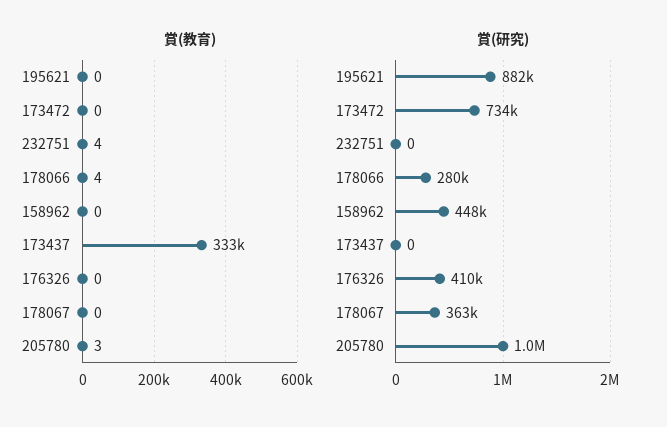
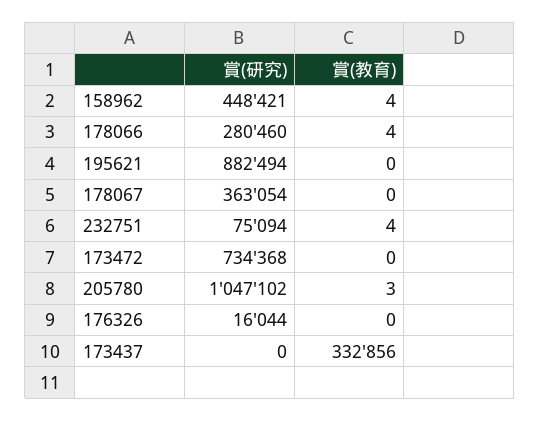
賞(教育), 158962: 0 -> 4
賞(研究), 232751: 0 -> 75094
賞(研究), 176326: 410000 -> 16044

